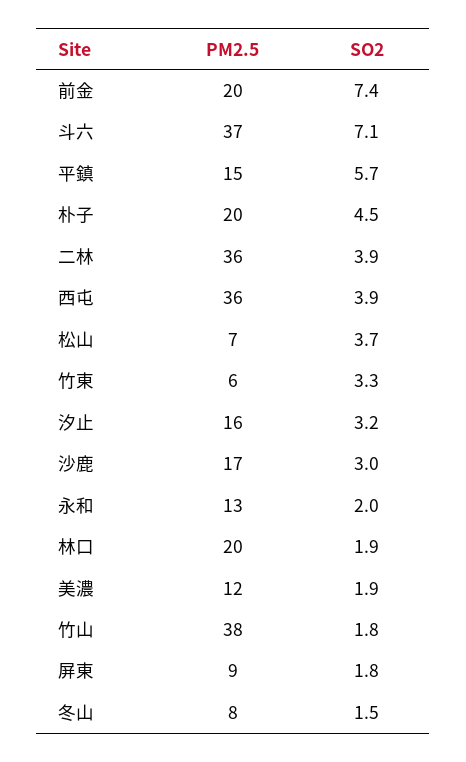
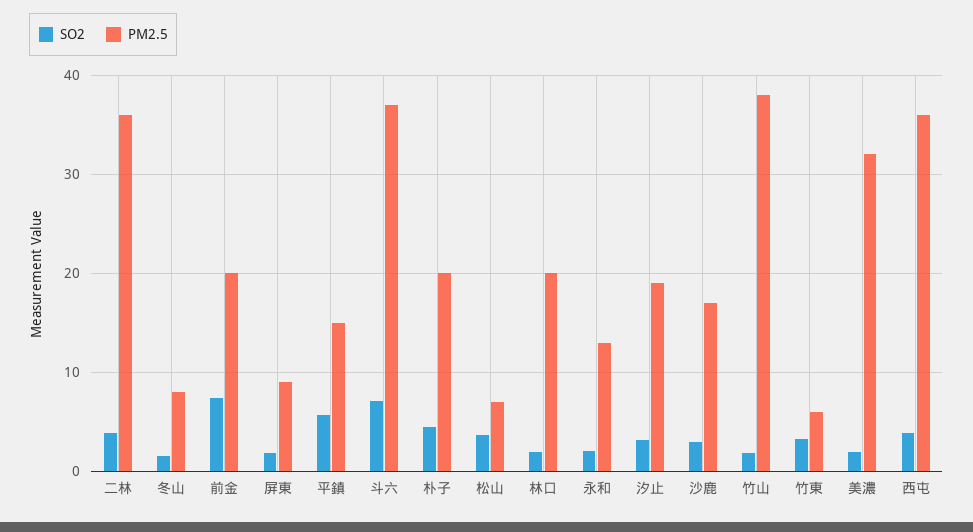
PM2.5, 汐止: 16 -> 19
PM2.5, 美濃: 12 -> 32

